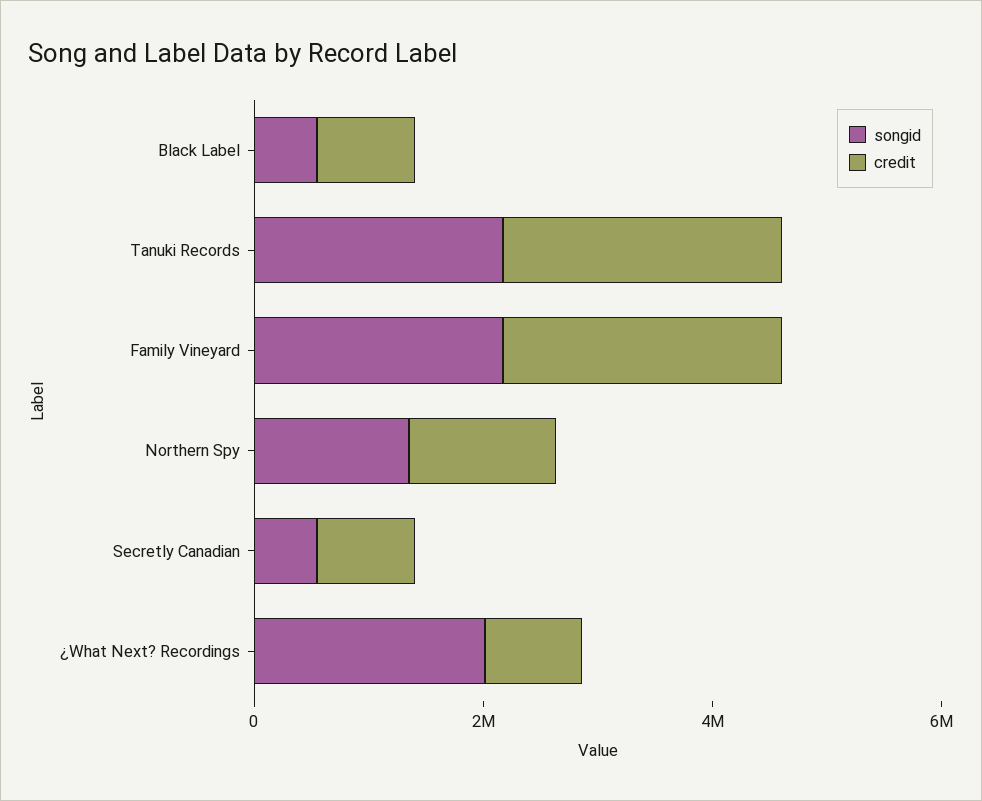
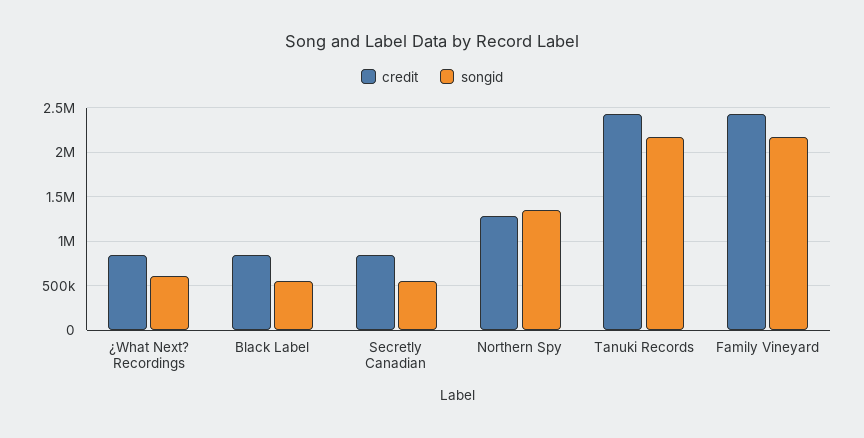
songid, ¿What Next? Recordings: 2000000 -> 600000

